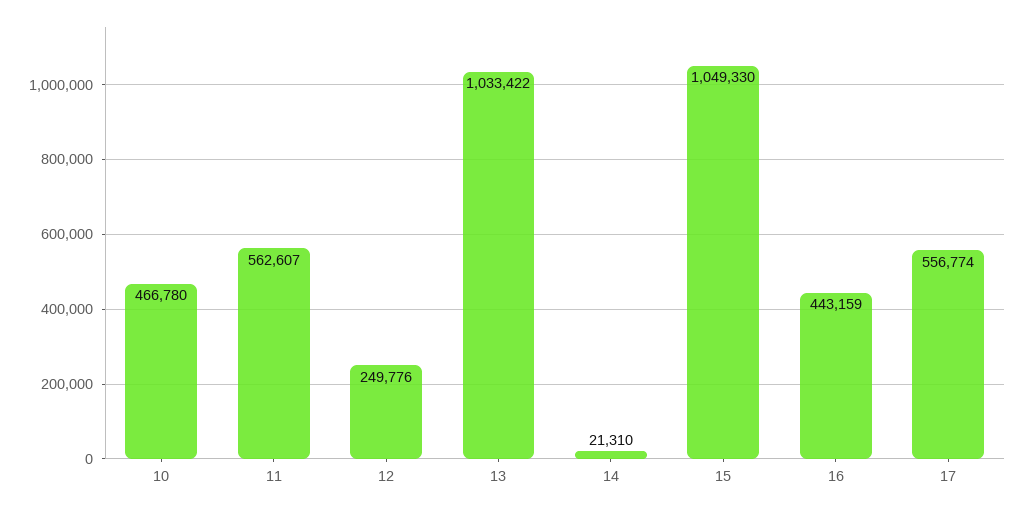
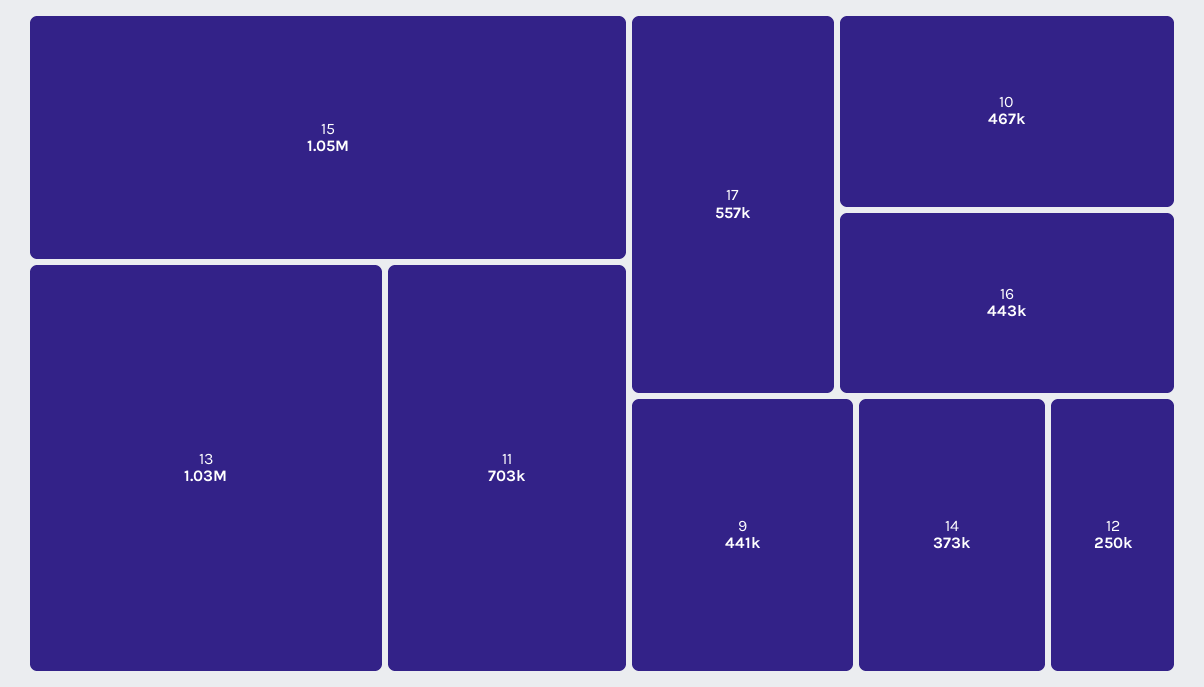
11: 562607 -> 703000
14: 21310 -> 373000
9: none -> 441000

